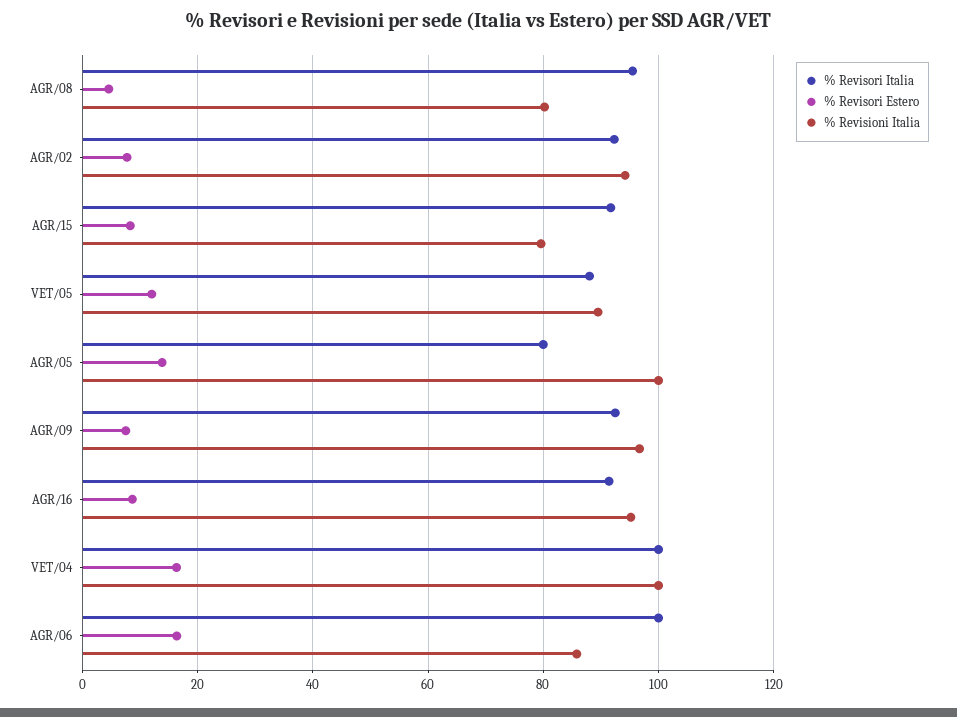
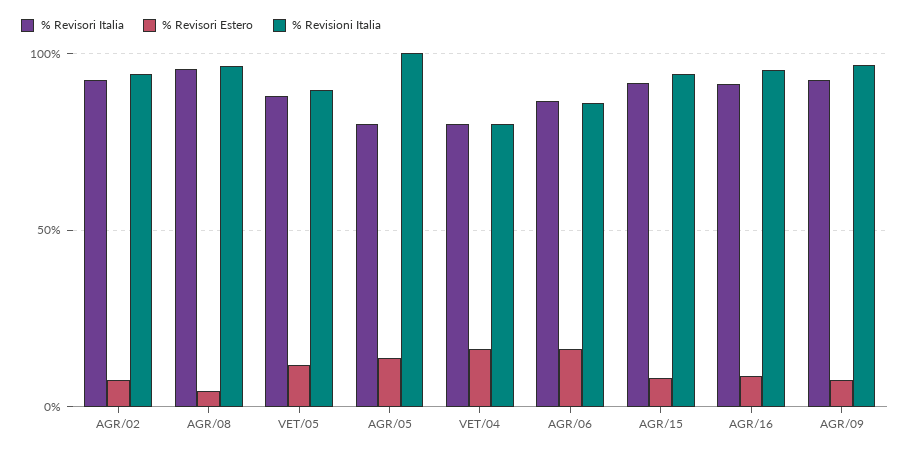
% Revisioni Italia, AGR/08: 80 -> 95
% Revisioni Italia, AGR/15: 80 -> 95
% Revisori Italia, VET/04: 100 -> 80
% Revisioni Italia, VET/04: 100 -> 80
% Revisori Italia, AGR/06: 100 -> 85

